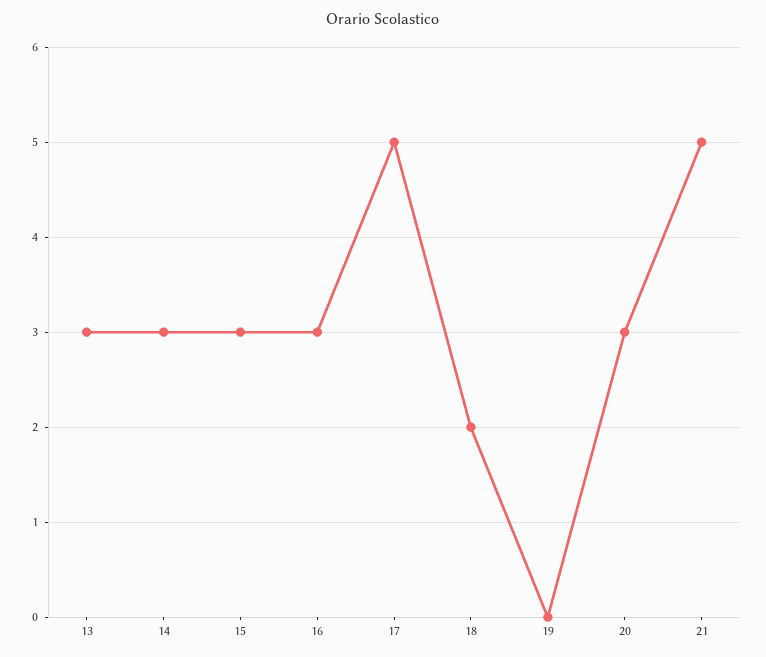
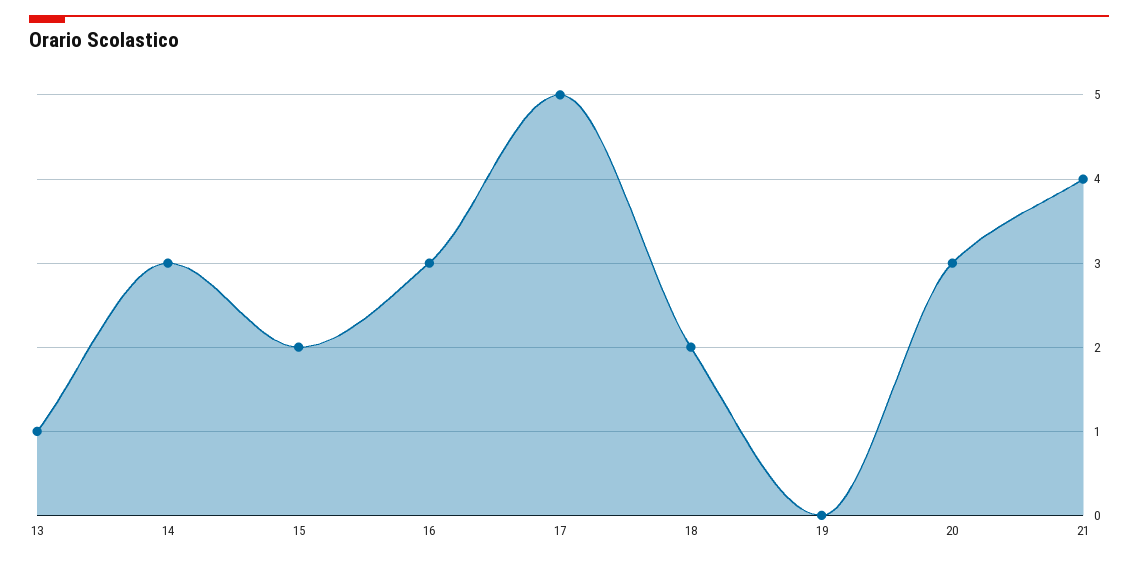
13: 3 -> 1
15: 3 -> 2
21: 5 -> 4

